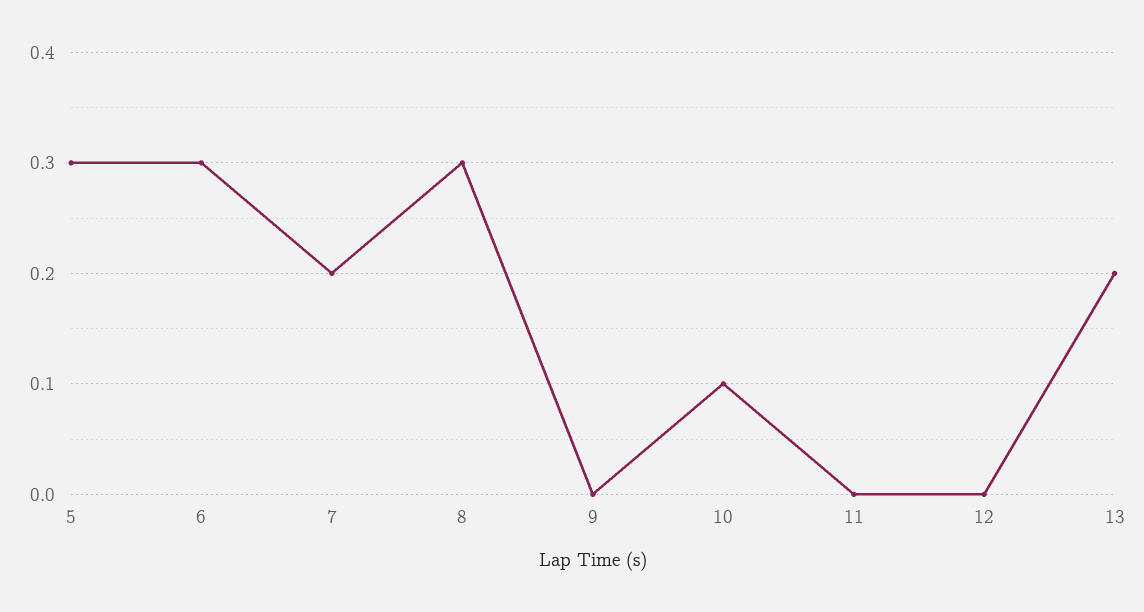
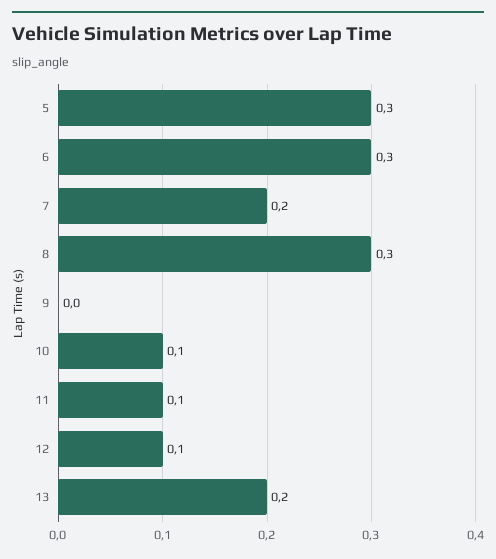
11: 0 -> 0.1
12: 0 -> 0.1

